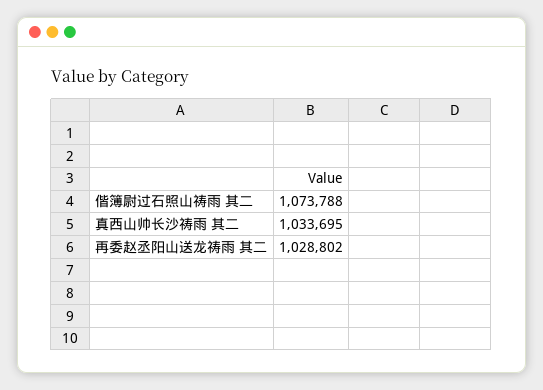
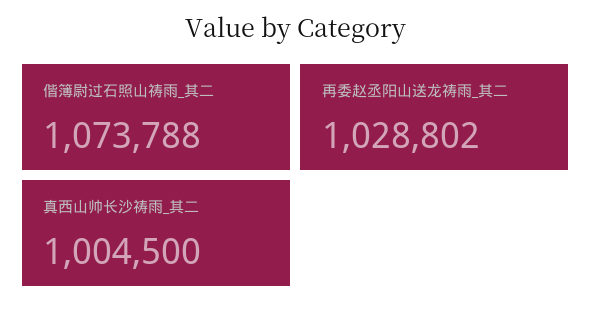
真西山帅长沙祷雨 其二: 1033695 -> 1004500

